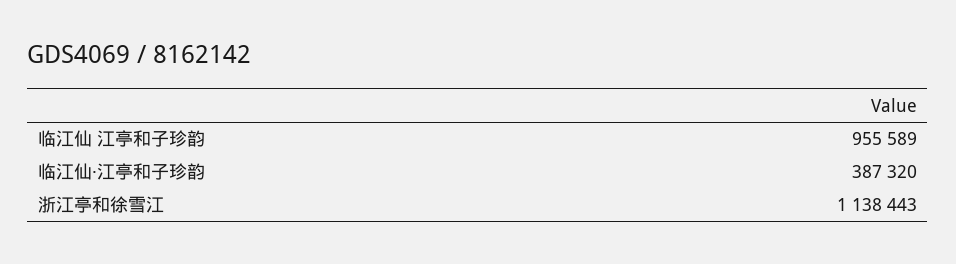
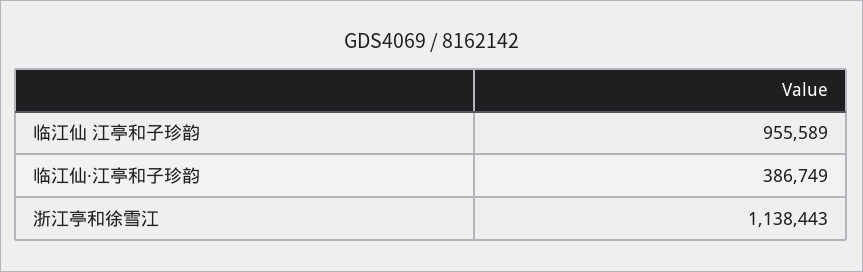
临江仙·江亭和子珍韵: 387320 -> 386749

